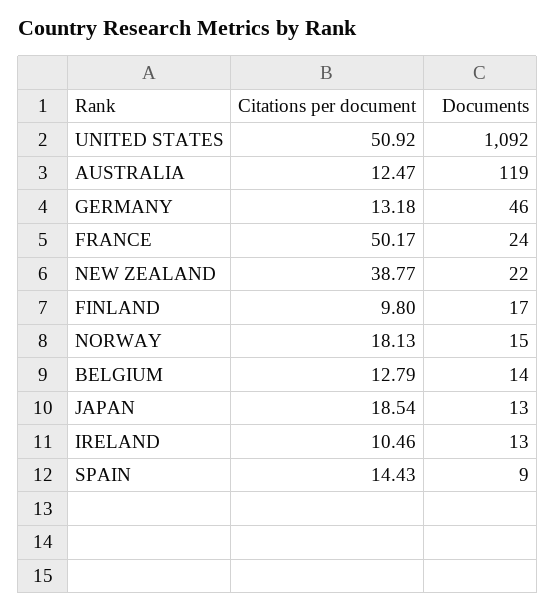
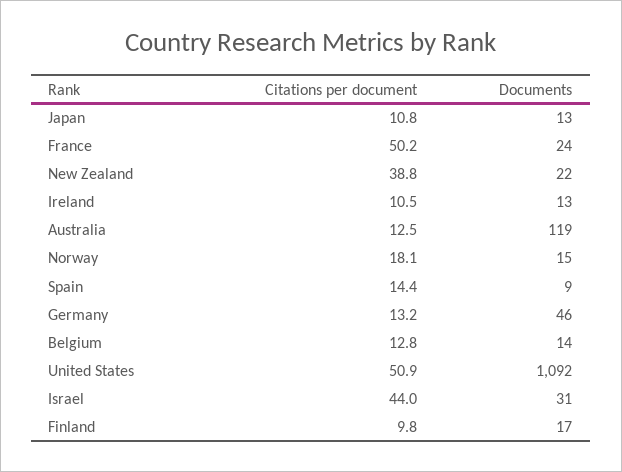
Citations per document, JAPAN: 18.54 -> 10.8
Citations per document, Israel: none -> 44
Documents, Israel: none -> 31

